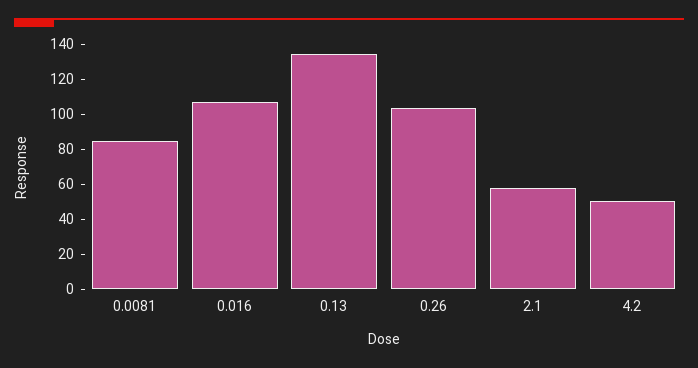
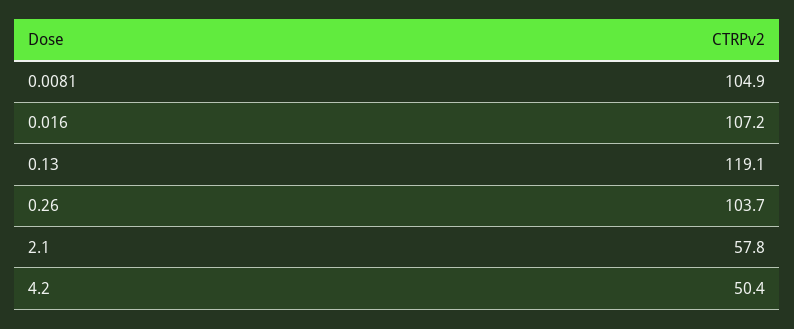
0.0081: 85 -> 104.9
0.13: 135 -> 119.1

